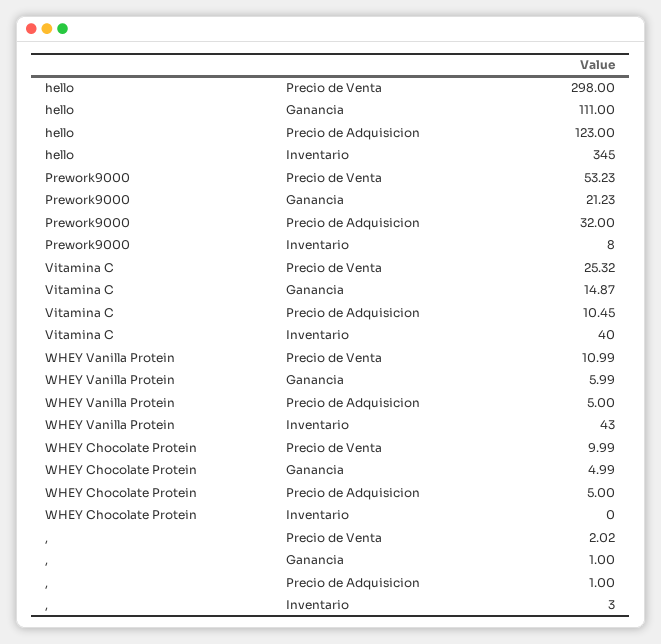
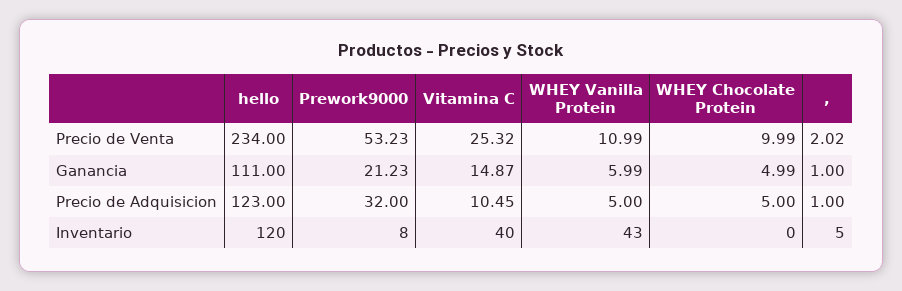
hello, Precio de Venta: 298 -> 234
hello, Inventario: 345 -> 120
,, Inventario: 3 -> 5

